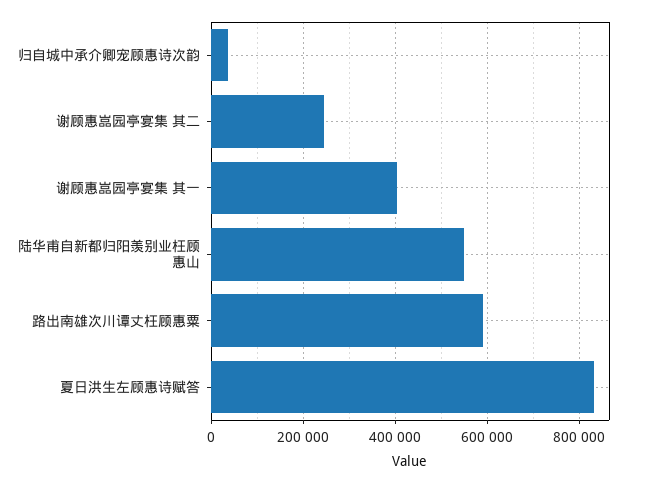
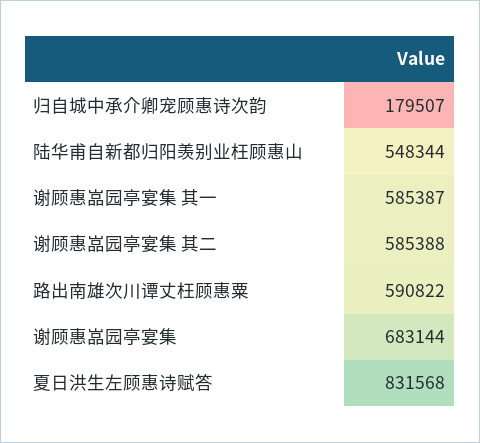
归自城中承介卿宠顾惠诗次韵: 40000 -> 179507
谢顾惠嵓园亭宴集 其二: 240000 -> 585388
谢顾惠嵓园亭宴集 其一: 400000 -> 585387
谢顾惠嵓园亭宴集: none -> 683144

